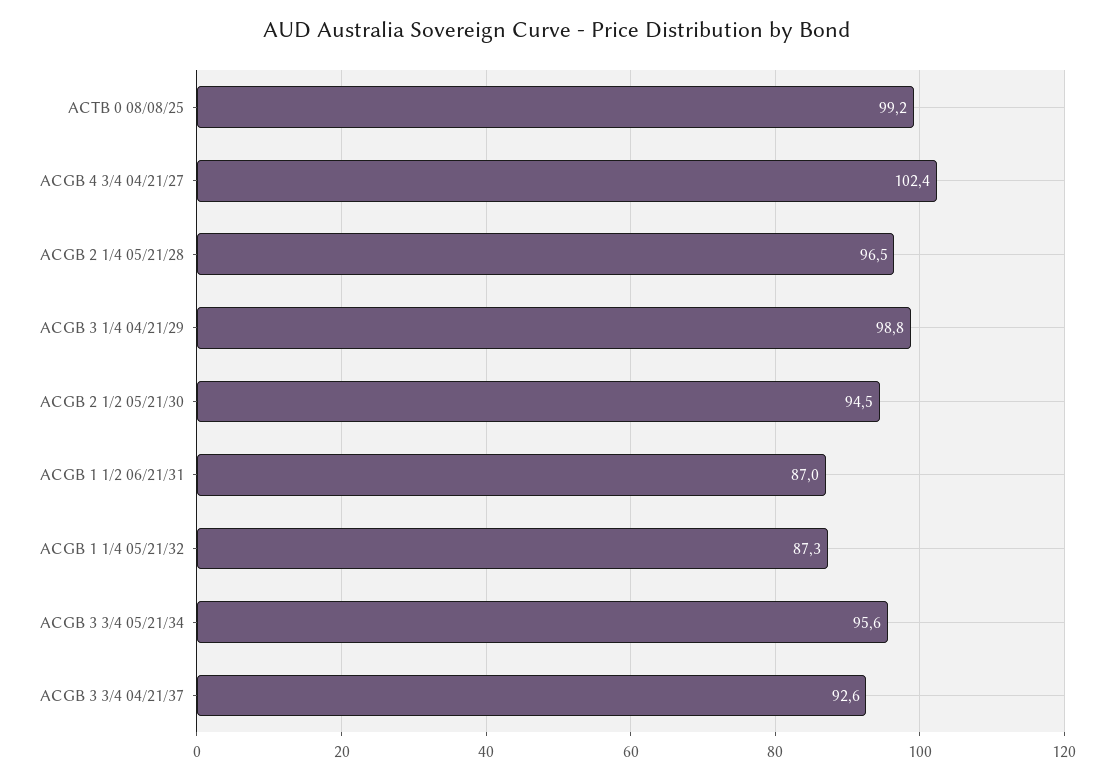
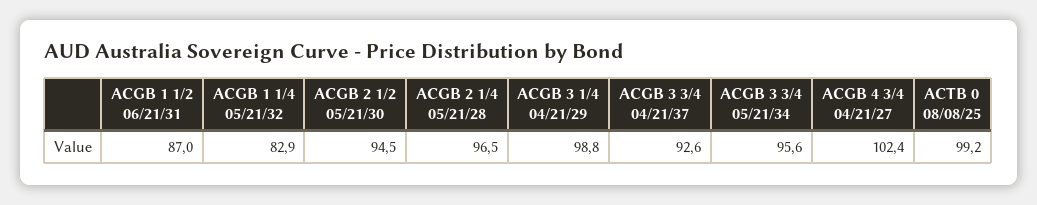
ACGB 1 1/4 05/21/32: 87.3 -> 82.9

